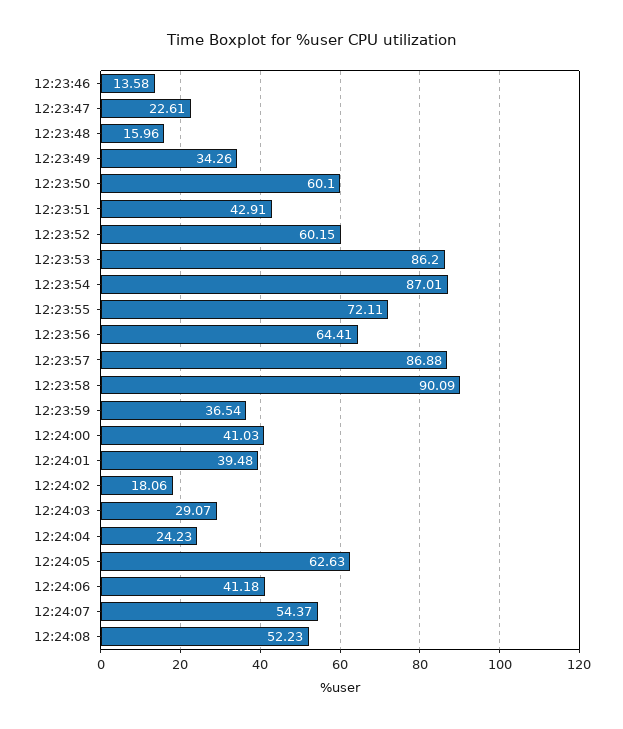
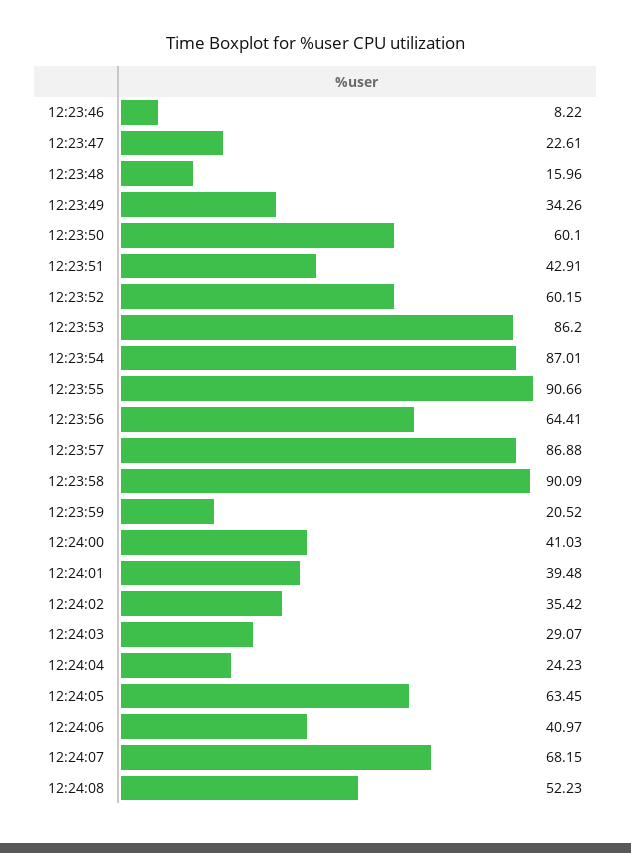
12:23:46: 13.58 -> 8.22
12:23:55: 72.11 -> 90.66
12:23:59: 36.54 -> 20.52
12:24:02: 18.06 -> 35.42
12:24:05: 62.63 -> 63.45
12:24:06: 41.18 -> 40.97
12:24:07: 54.37 -> 68.15

